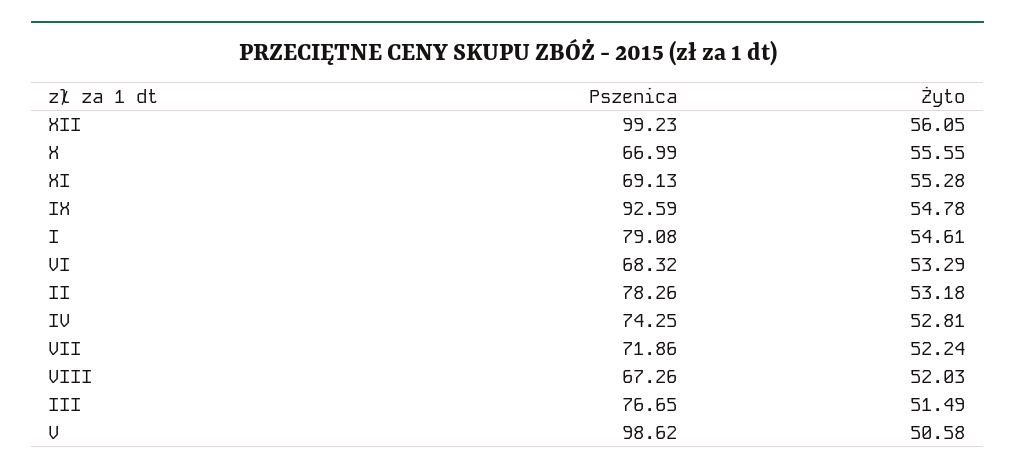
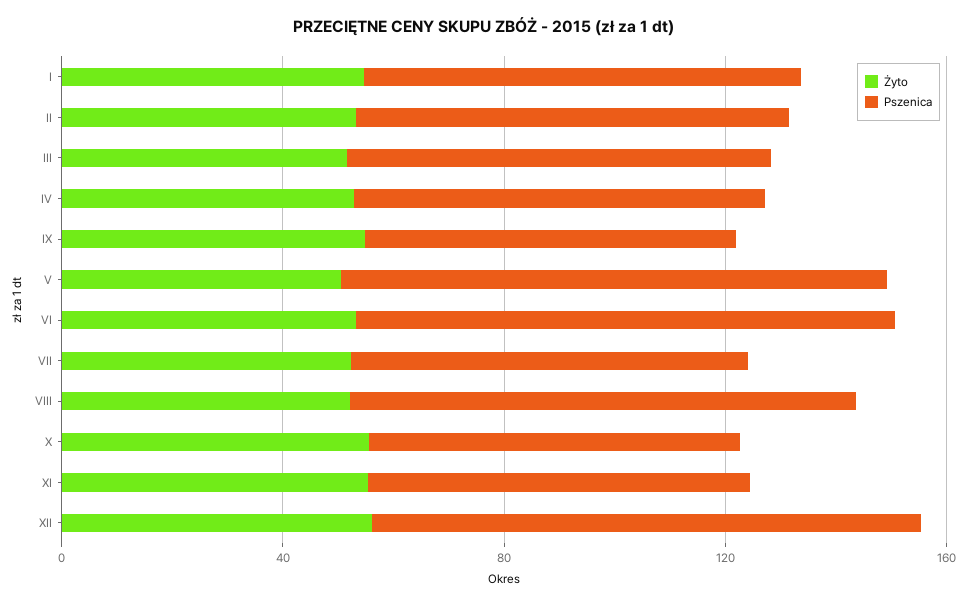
Pszenica, IX: 92.59 -> 70
Pszenica, VI: 68.32 -> 100
Pszenica, VIII: 67.26 -> 90

